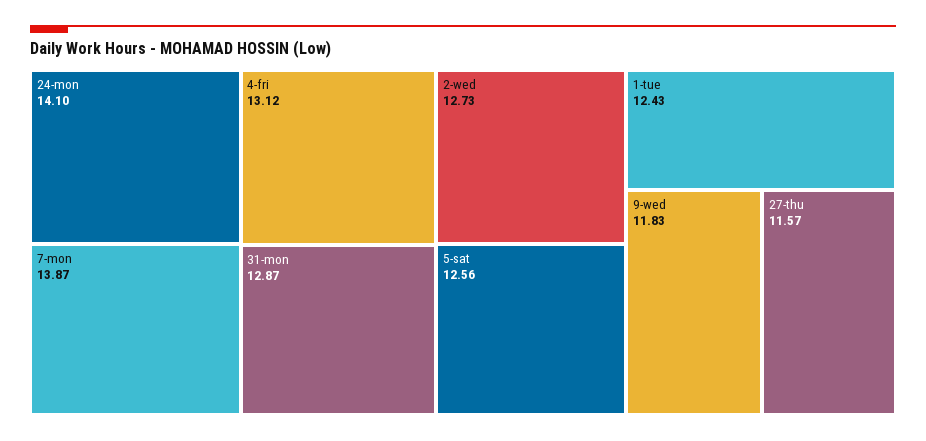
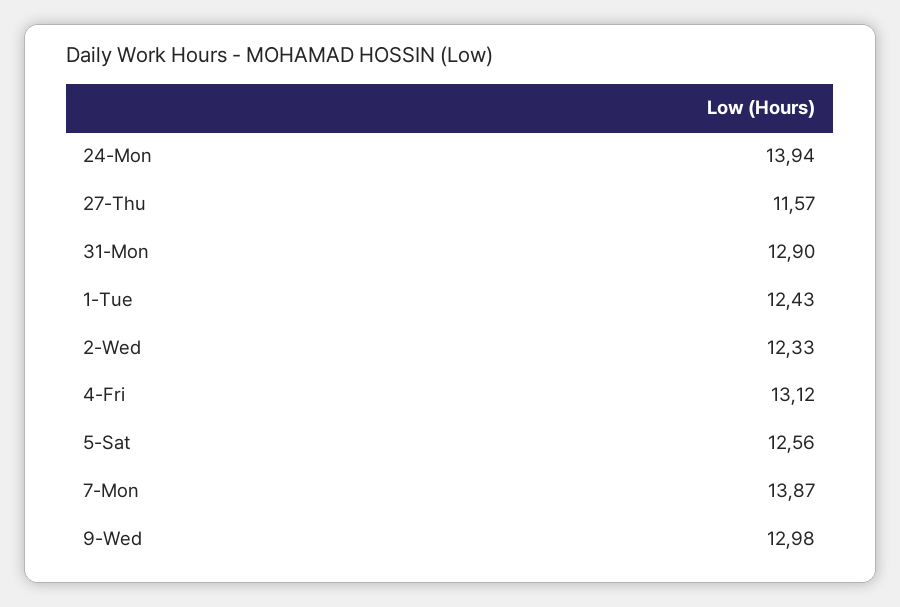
24-mon: 14.1 -> 13.94
31-mon: 12.87 -> 12.9
2-wed: 12.73 -> 12.33
9-wed: 11.83 -> 12.98

